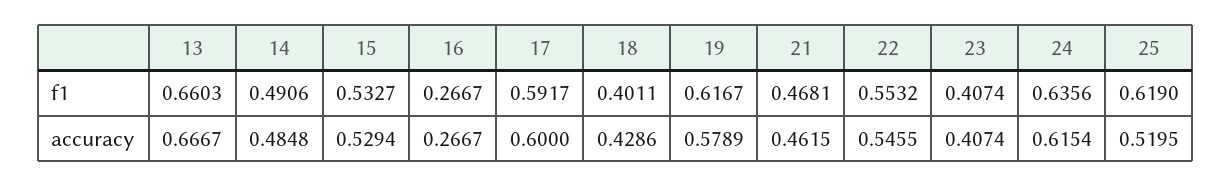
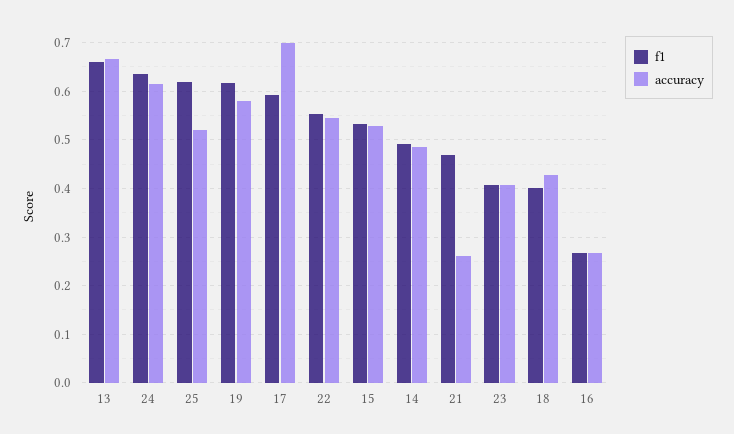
accuracy, 17: 0.6 -> 0.7
accuracy, 21: 0.4615 -> 0.26

